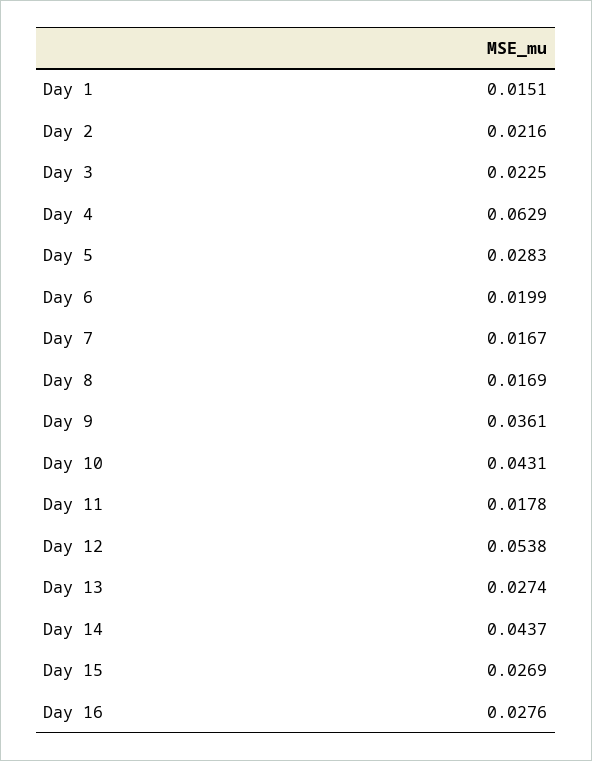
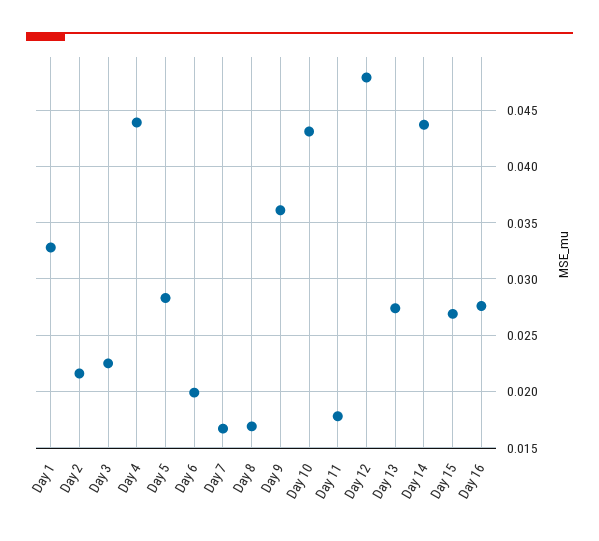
Day 1: 0.0151 -> 0.033
Day 4: 0.0629 -> 0.044
Day 12: 0.0538 -> 0.048

